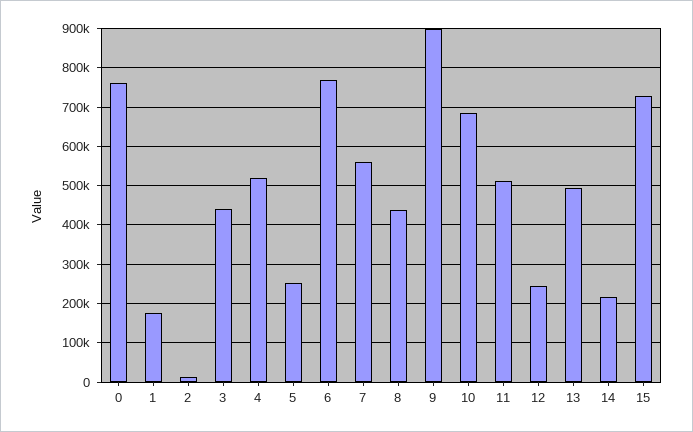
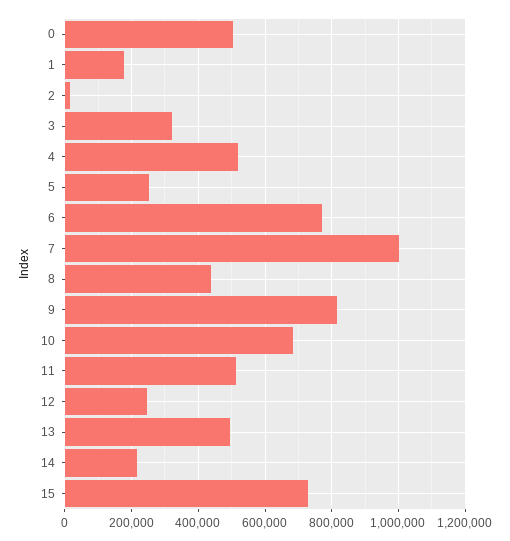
0: 760000 -> 500000
3: 440000 -> 320000
7: 560000 -> 1000000
9: 900000 -> 820000

